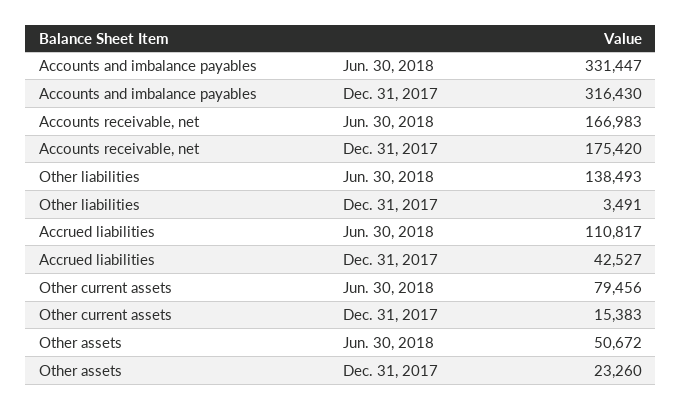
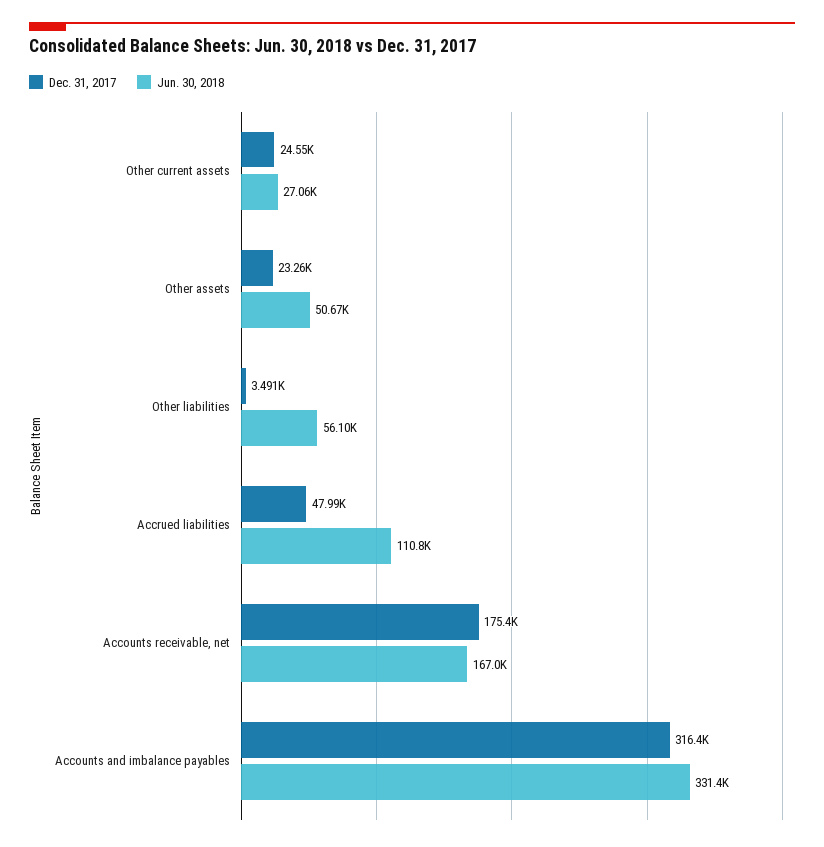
Jun. 30, 2018, Other liabilities: 138493 -> 56100
Dec. 31, 2017, Accrued liabilities: 42527 -> 47990
Jun. 30, 2018, Other current assets: 79456 -> 27060
Dec. 31, 2017, Other current assets: 15383 -> 24550

